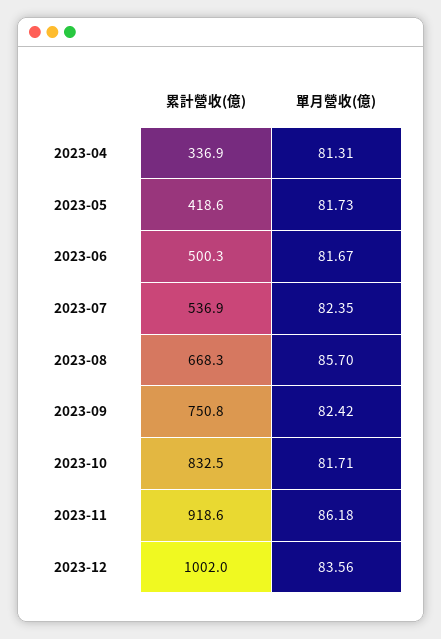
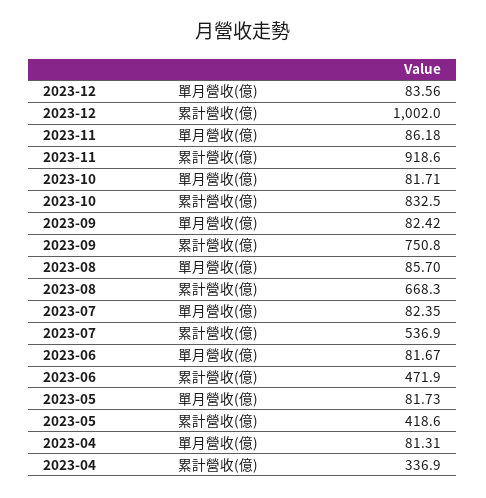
累計營收(億), 2023-06: 500.3 -> 471.9

